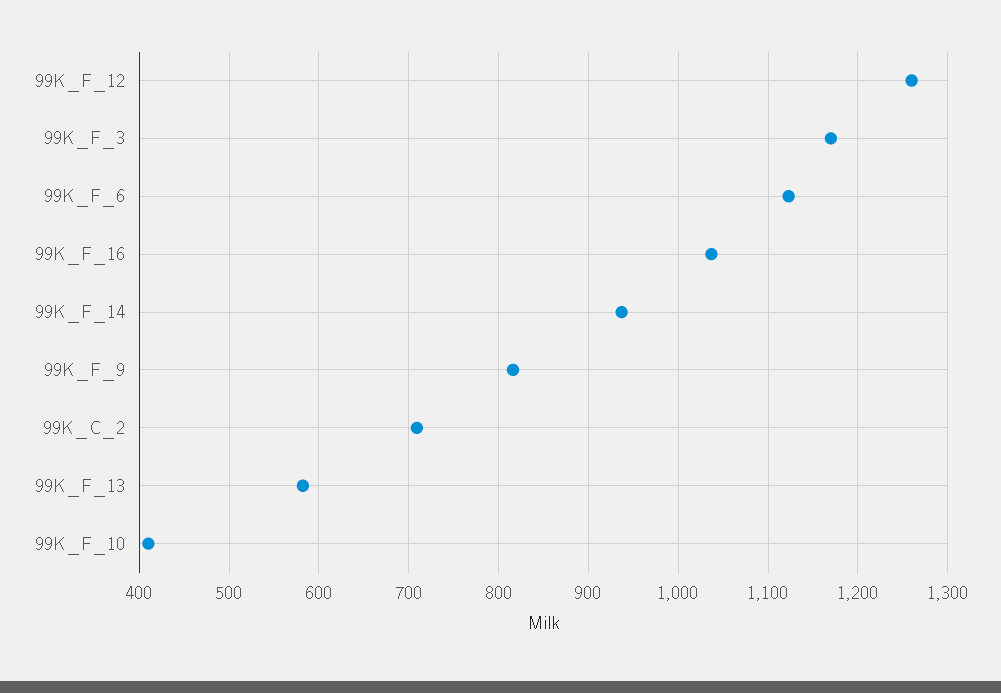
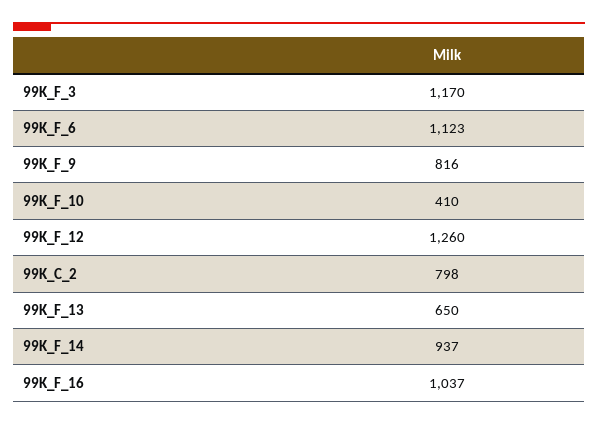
99K_C_2: 710 -> 798
99K_F_13: 580 -> 650

